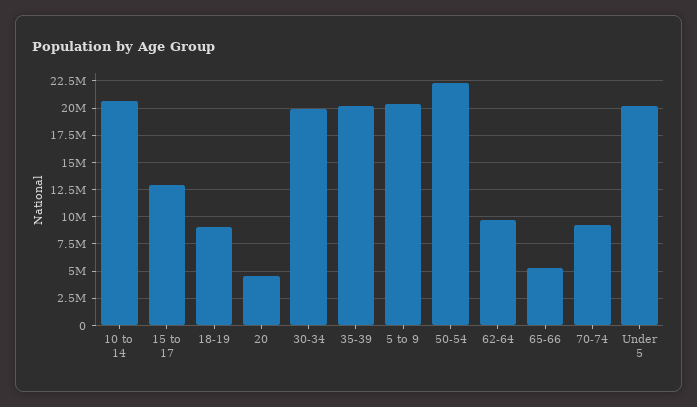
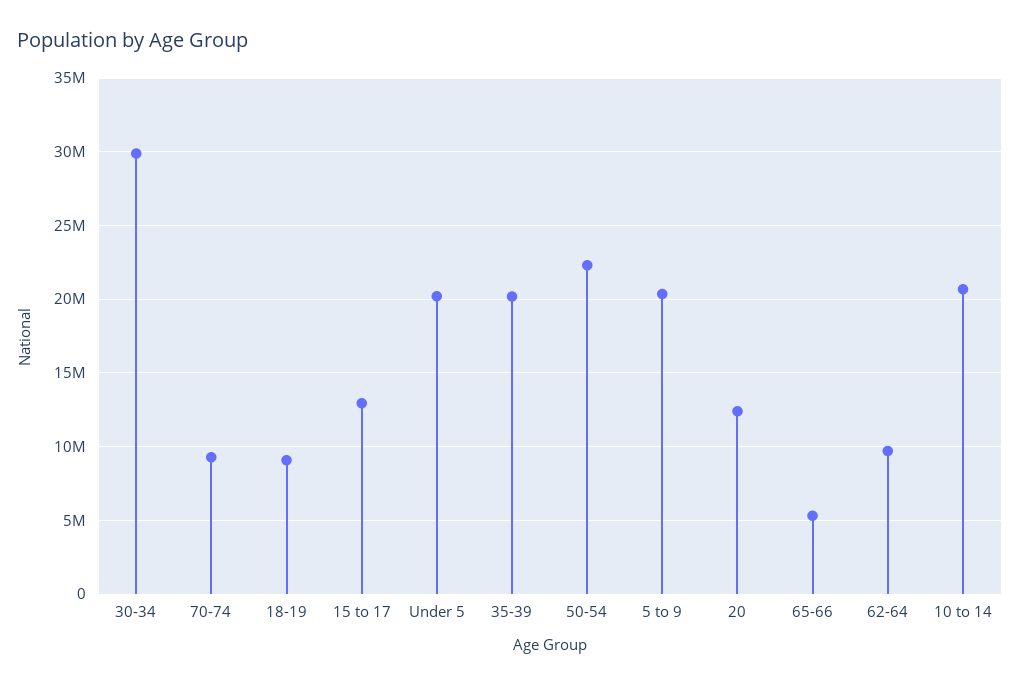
20: 5000000 -> 12500000
30-34: 20000000 -> 30000000

